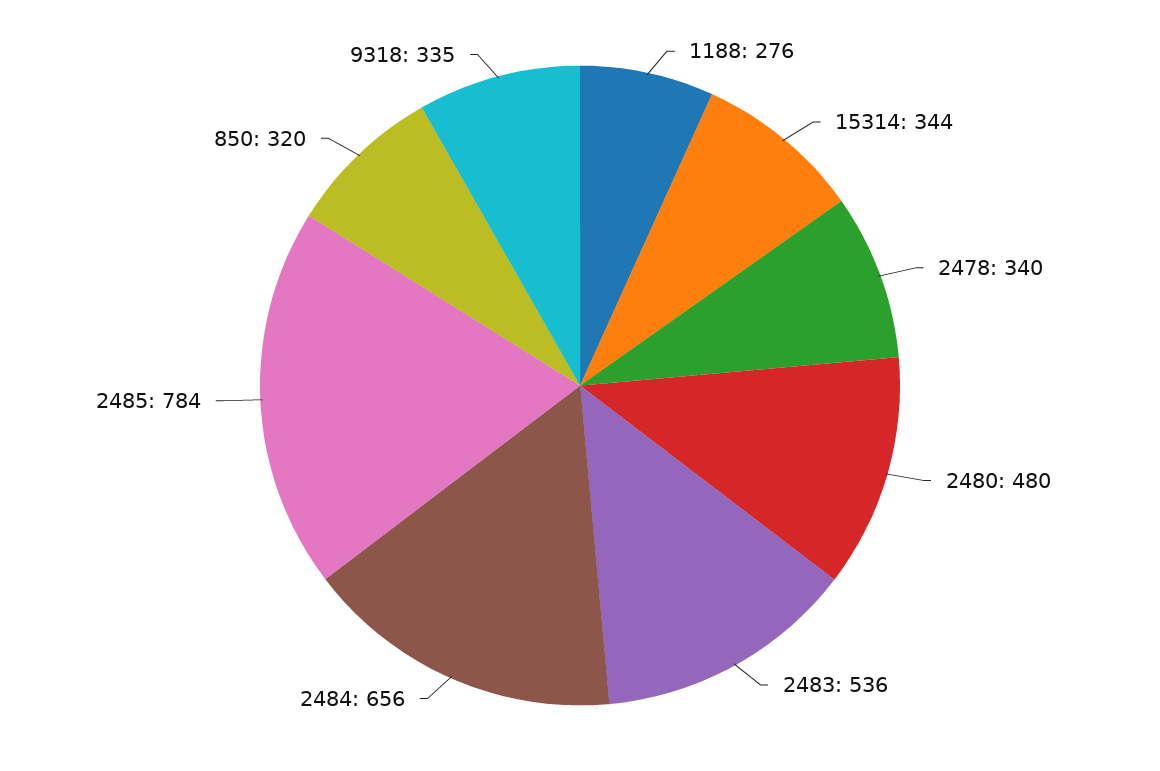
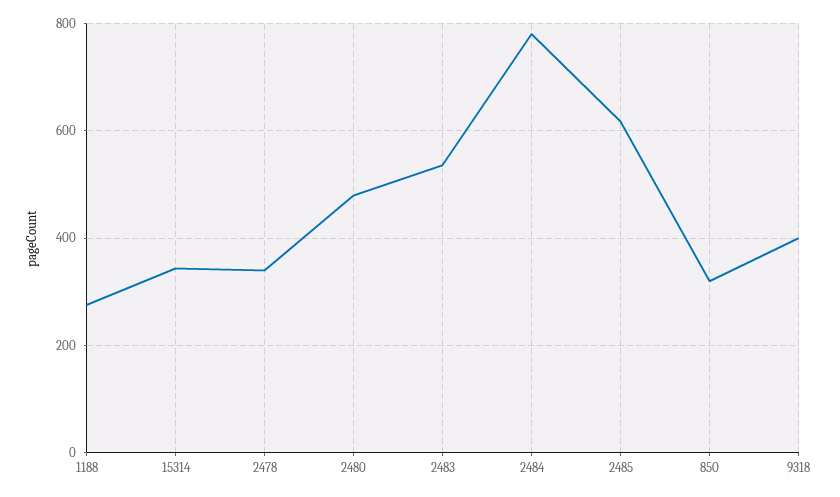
2484: 656 -> 780
2485: 784 -> 620
9318: 335 -> 400

